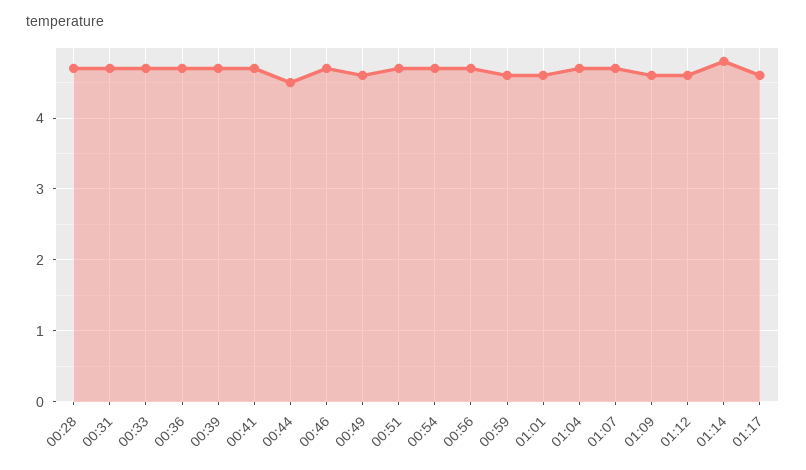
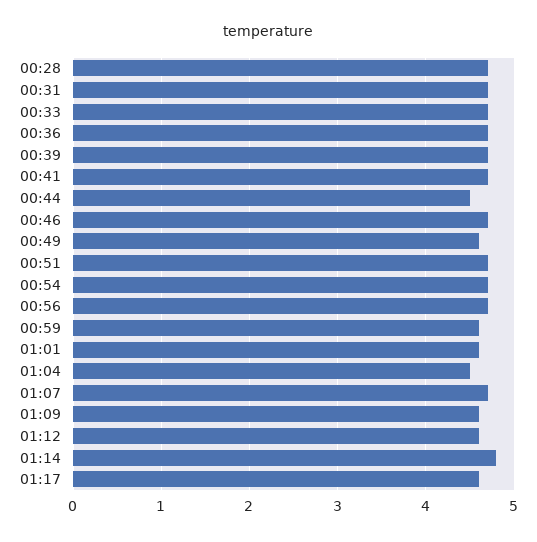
01:04: 4.7 -> 4.5

